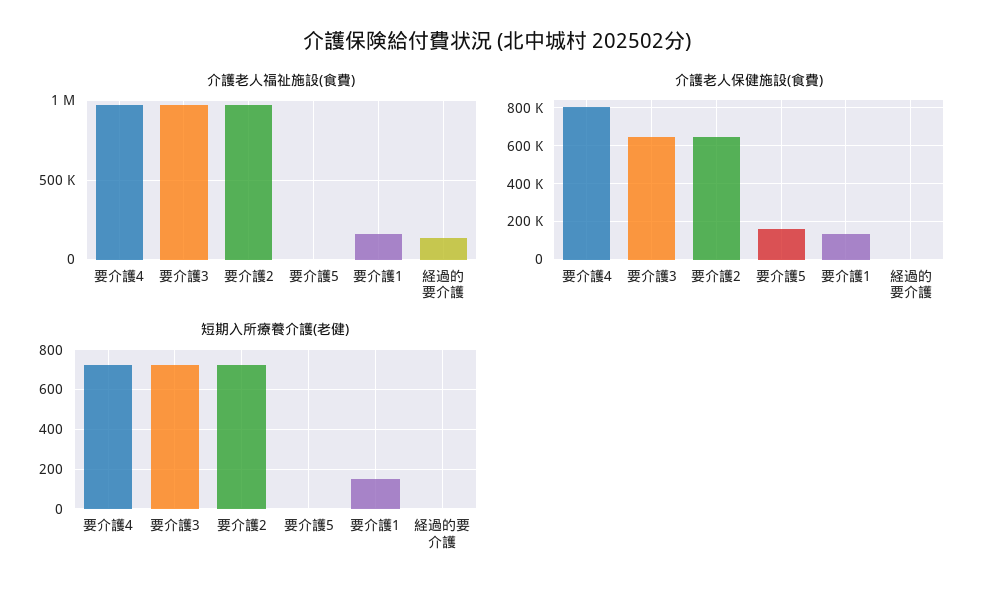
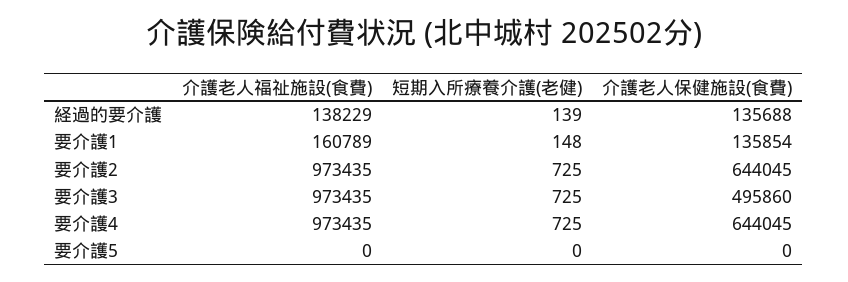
介護老人保健施設(食費), 要介護4: 800000 -> 644045
介護老人保健施設(食費), 要介護3: 650000 -> 495860
介護老人保健施設(食費), 要介護5: 150000 -> 0
介護老人保健施設(食費), 経過的要介護: 0 -> 135688
短期入所療養介護(老健), 経過的要介護: 0 -> 139

